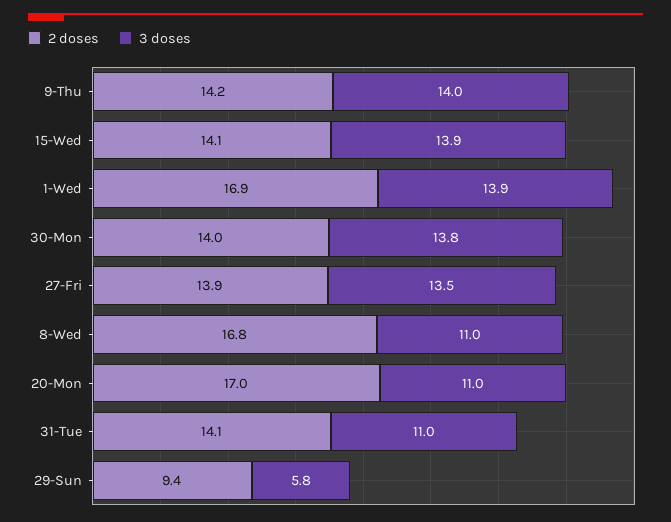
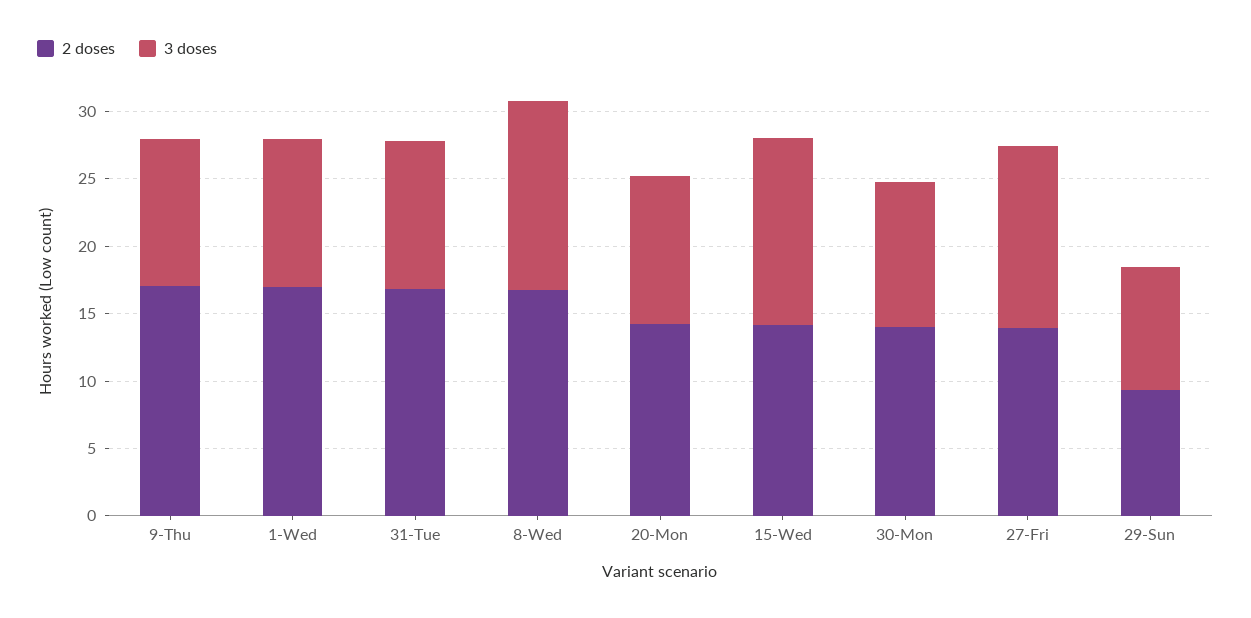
2 doses, 9-Thu: 14.2 -> 17
3 doses, 9-Thu: 14 -> 11
3 doses, 1-Wed: 13.9 -> 11
3 doses, 30-Mon: 13.8 -> 11
3 doses, 8-Wed: 11 -> 14
2 doses, 20-Mon: 17 -> 14
2 doses, 31-Tue: 14.1 -> 17
3 doses, 29-Sun: 5.8 -> 9

